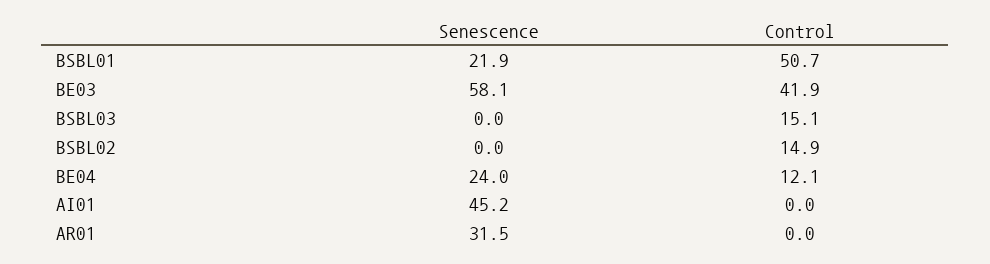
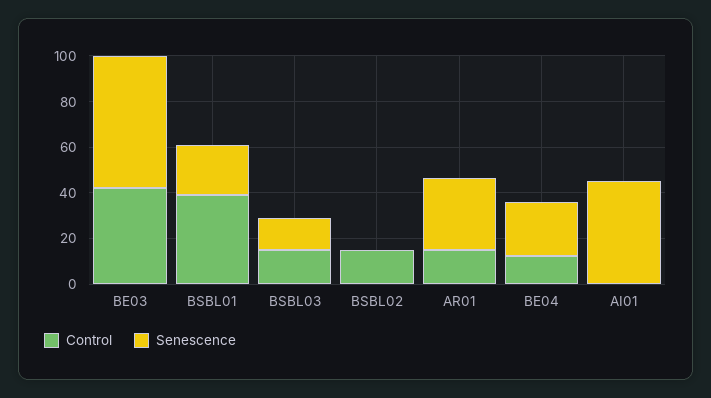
Control, BSBL01: 50.7 -> 40
Senescence, BSBL03: 0 -> 15
Control, AR01: 0 -> 15

